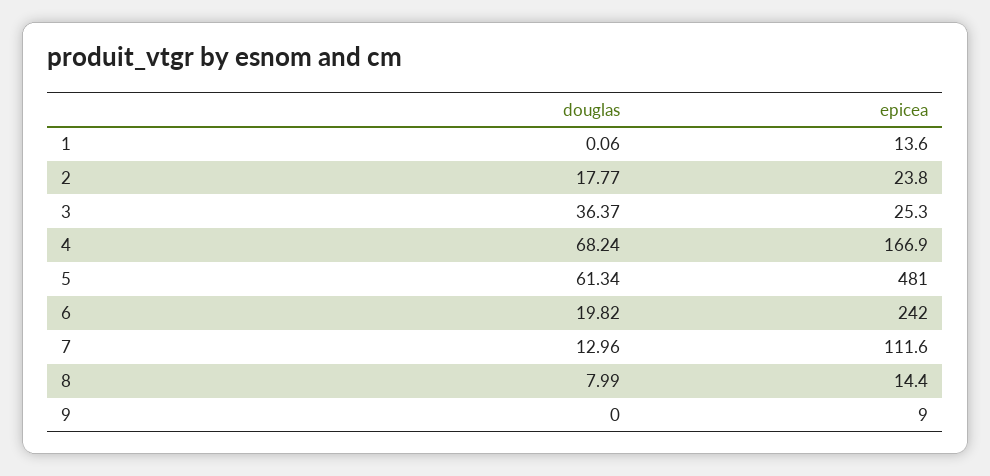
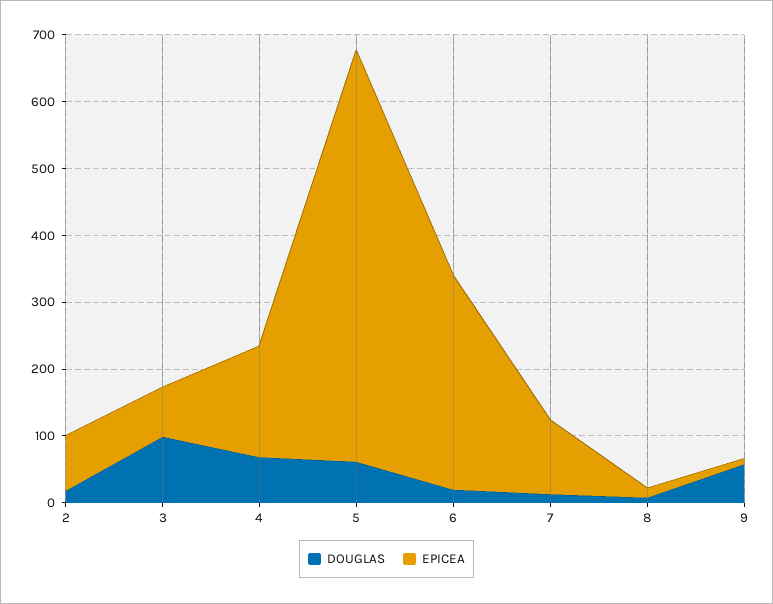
douglas, 1: 0.06 -> none
epicea, 1: 13.6 -> none
epicea, 2: 23.8 -> 80
douglas, 3: 36.37 -> 100
epicea, 3: 25.3 -> 80
epicea, 5: 481 -> 620
epicea, 6: 242 -> 320
douglas, 9: 0 -> 60

